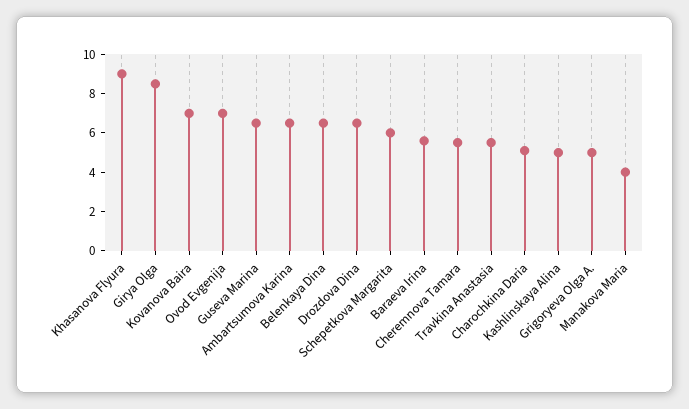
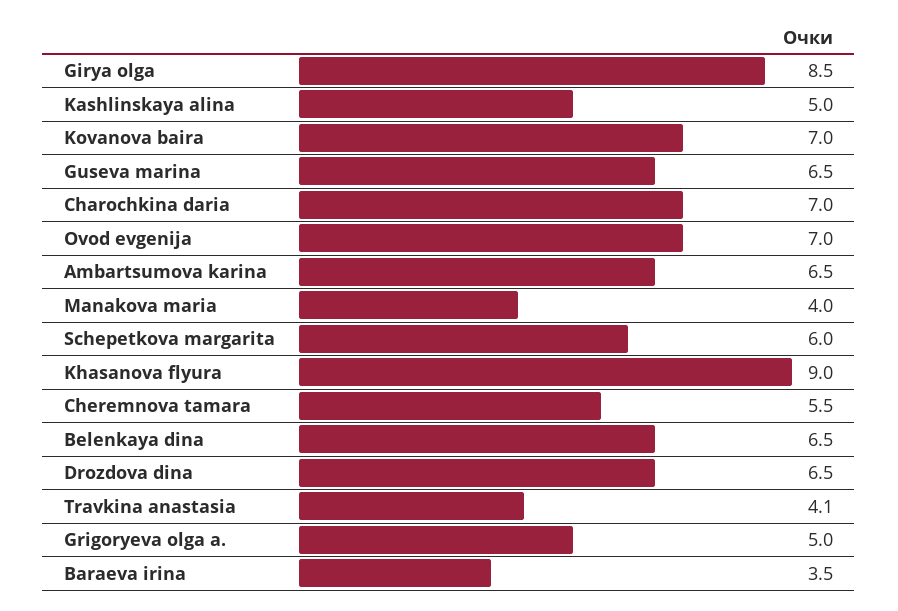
Baraeva Irina: 5.5 -> 3.5
Travkina Anastasia: 5.5 -> 4.1
Charochkina Daria: 5 -> 7

